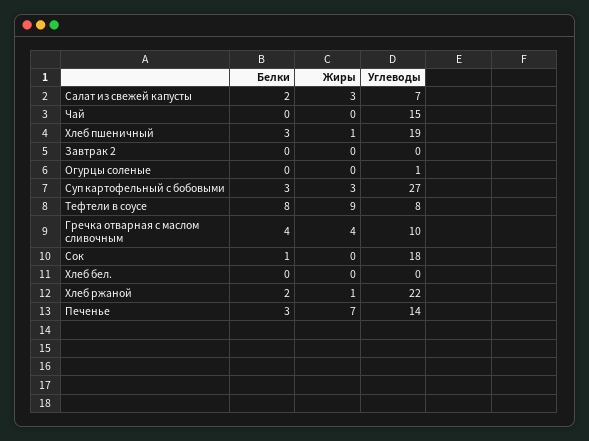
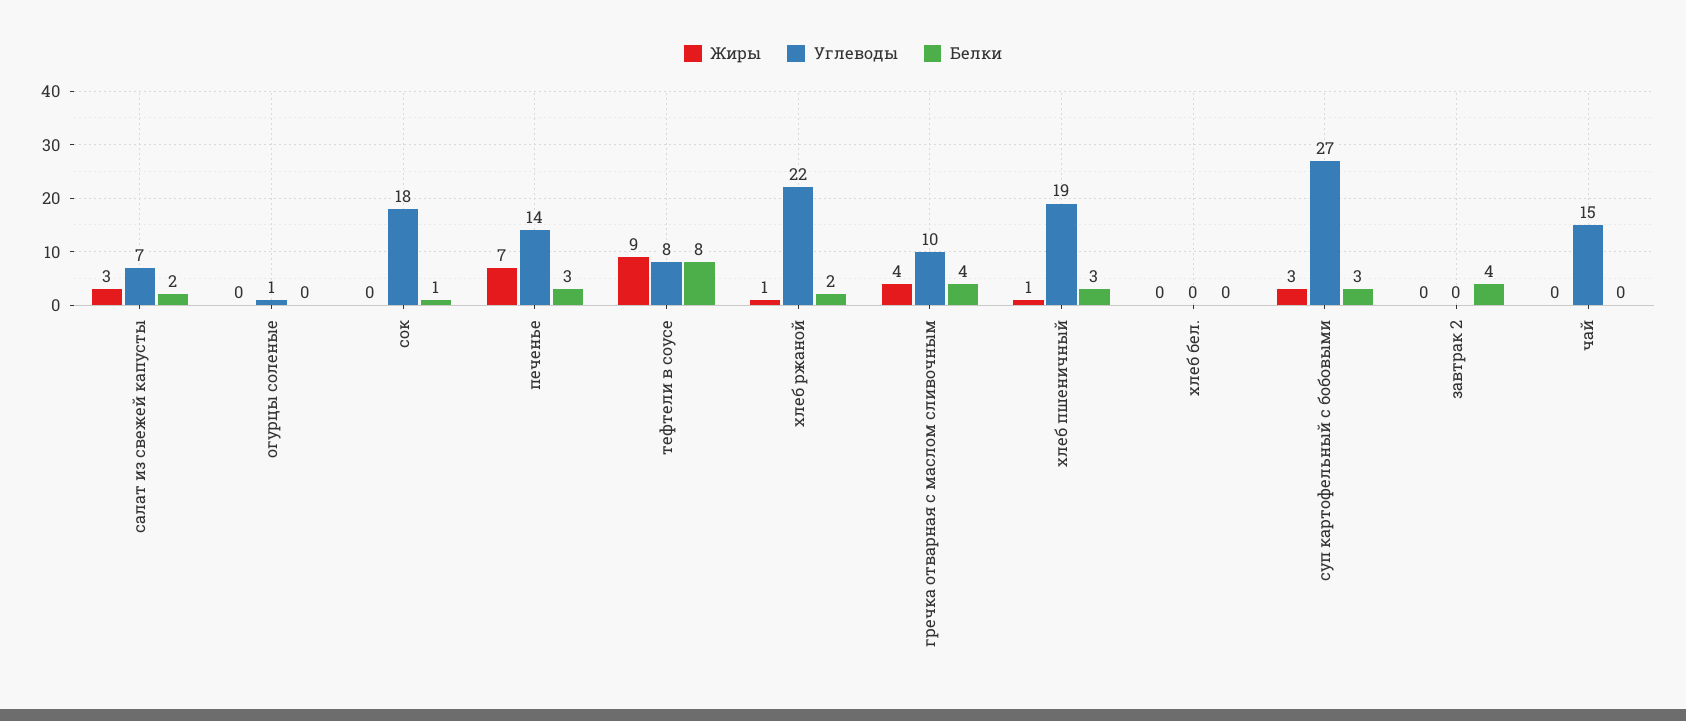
Белки, Завтрак 2: 0 -> 4

